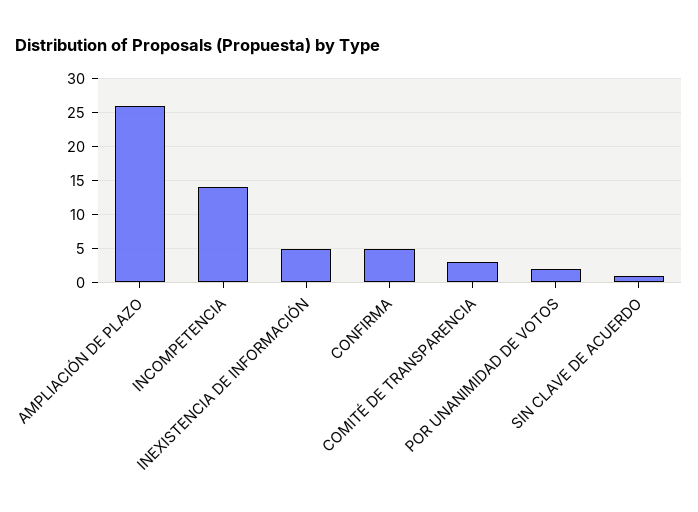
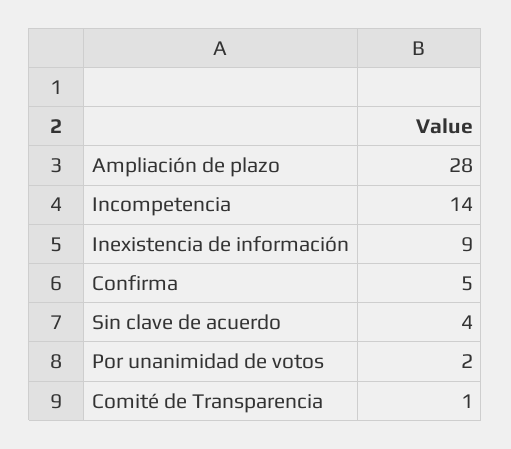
AMPLIACIÓN DE PLAZO: 26 -> 28
INEXISTENCIA DE INFORMACIÓN: 5 -> 9
COMITÉ DE TRANSPARENCIA: 3 -> 1
SIN CLAVE DE ACUERDO: 1 -> 4

